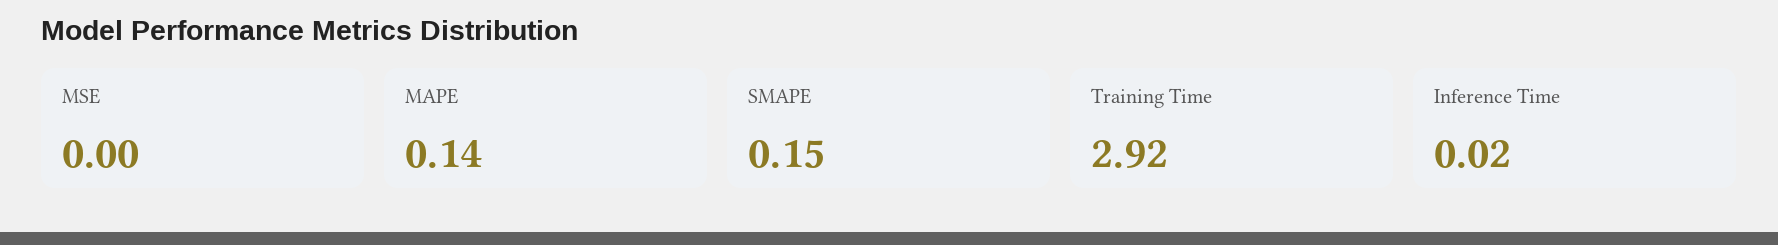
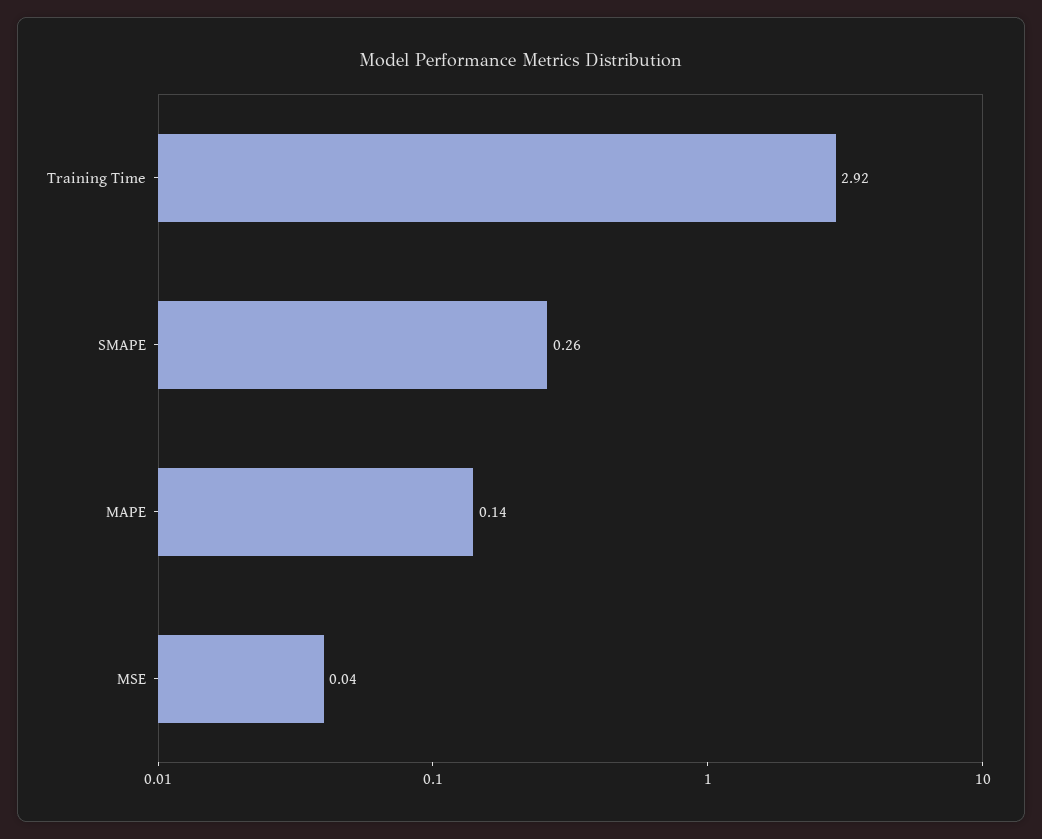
MSE: 0 -> 0.04
SMAPE: 0.15 -> 0.26
Inference Time: 0.02 -> none

